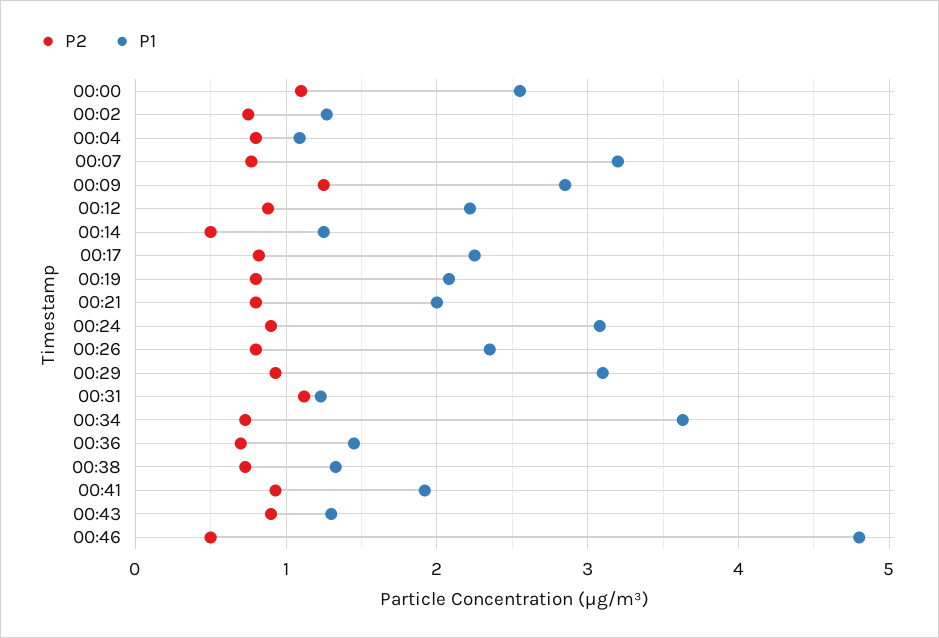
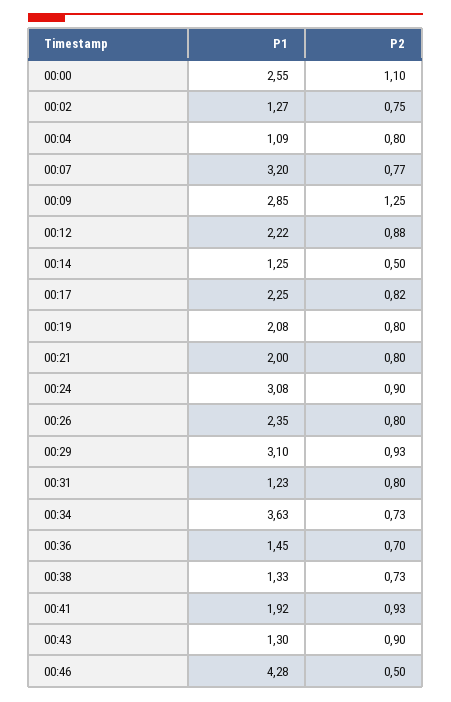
P2, 00:31: 1.1 -> 0.8
P1, 00:46: 4.8 -> 4.28

